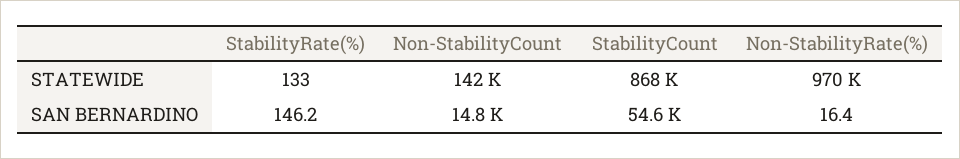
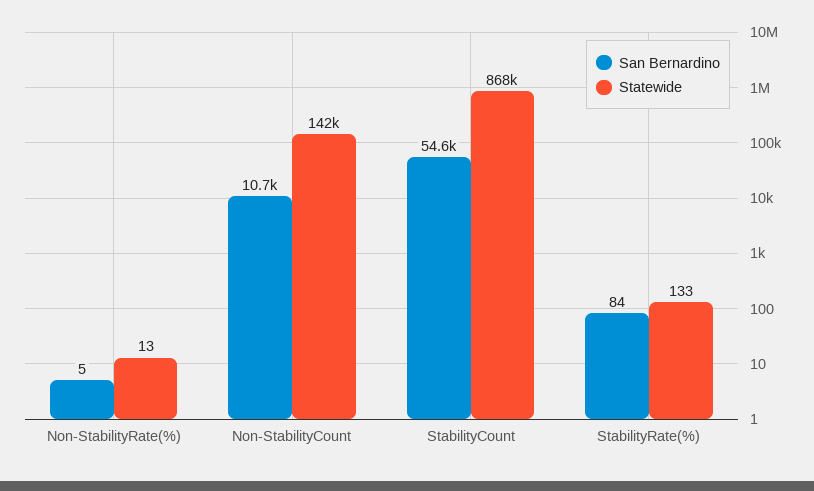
STATEWIDE, Non-StabilityRate(%): 970000 -> 13
SAN BERNARDINO, StabilityRate(%): 146.2 -> 84
SAN BERNARDINO, Non-StabilityCount: 14800 -> 10700
SAN BERNARDINO, Non-StabilityRate(%): 16.4 -> 5

